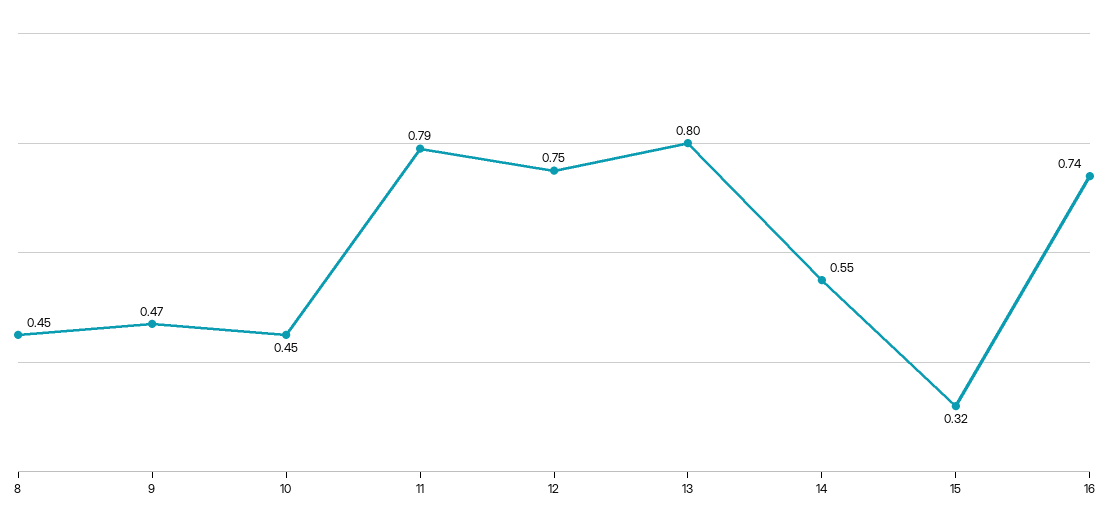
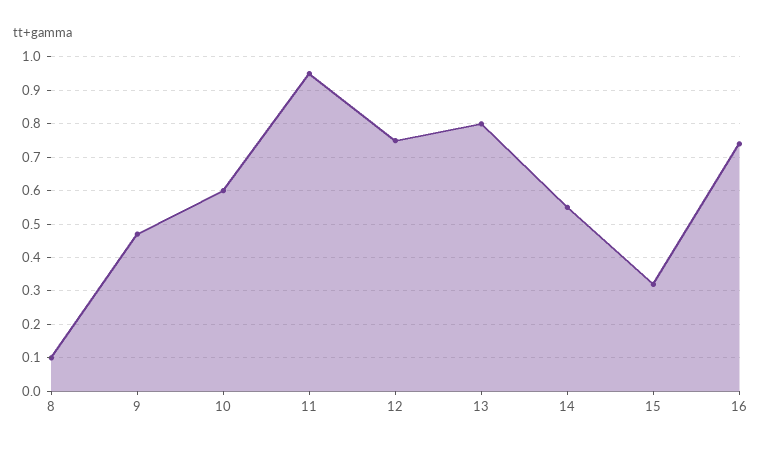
8: 0.45 -> 0.1
10: 0.45 -> 0.6
11: 0.79 -> 0.95

